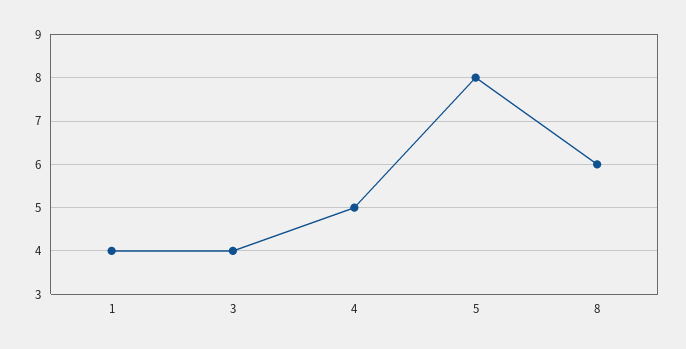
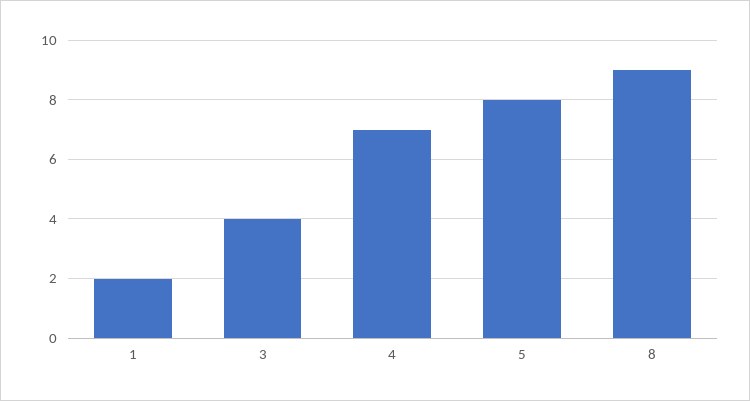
1: 4 -> 2
4: 5 -> 7
8: 6 -> 9

